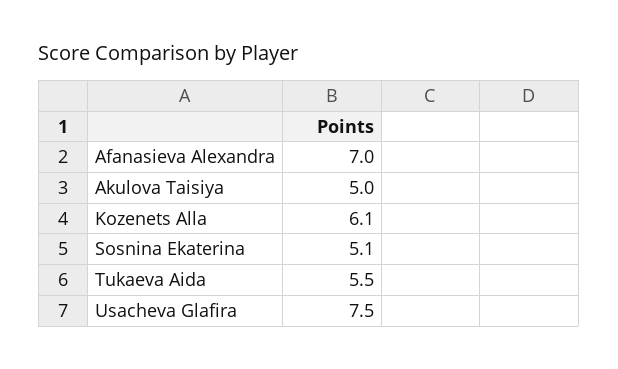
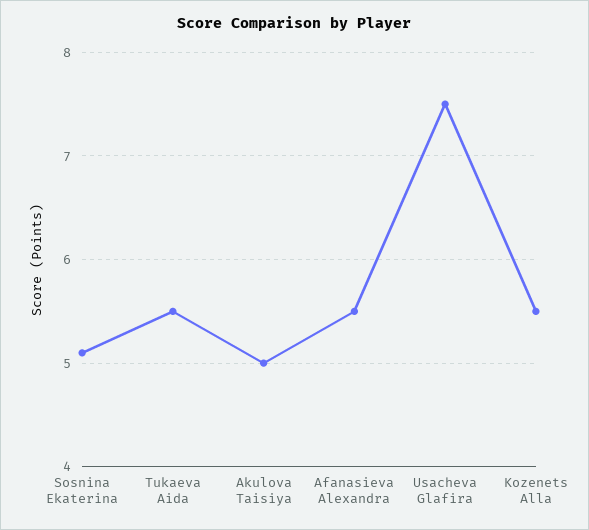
Afanasieva Alexandra: 7 -> 5.5
Kozenets Alla: 6.1 -> 5.5

